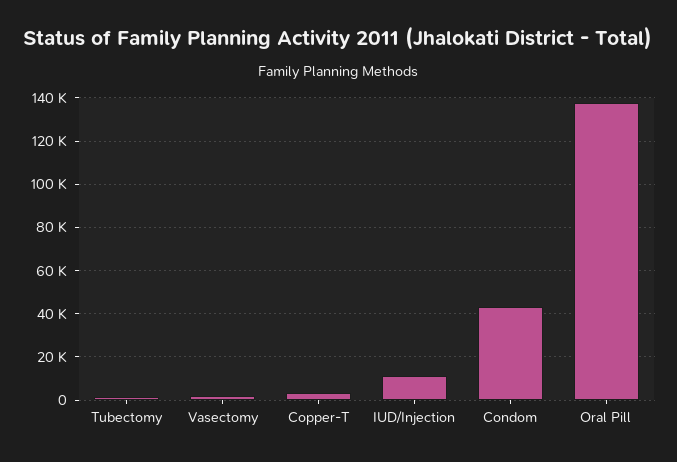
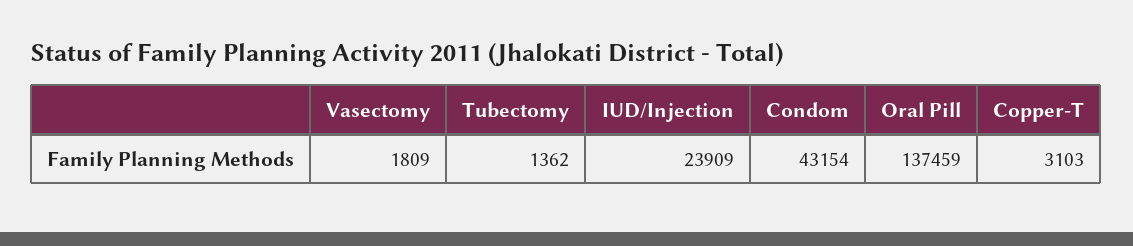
IUD/Injection: 10000 -> 23909

